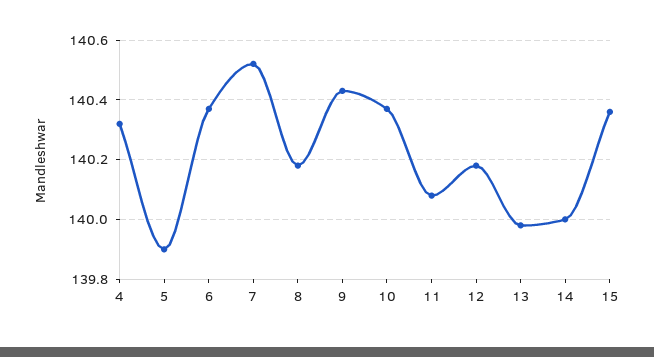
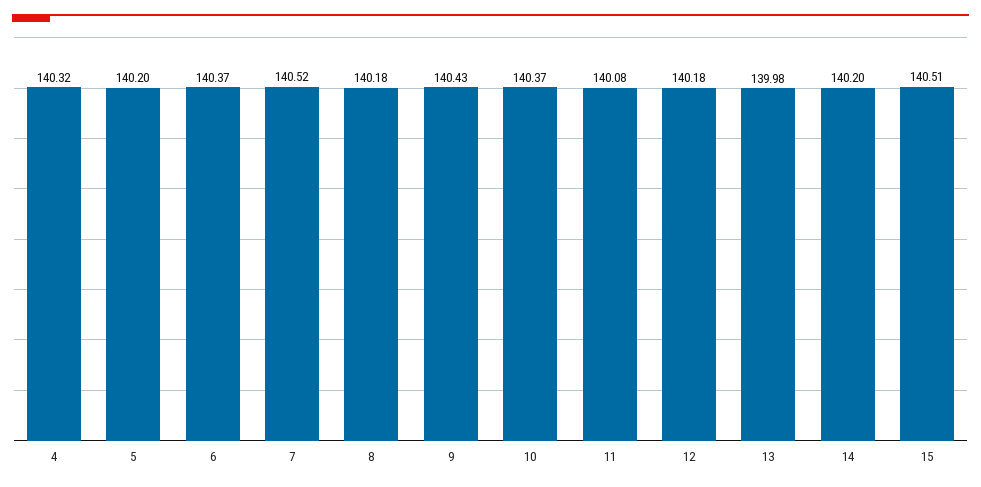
5: 139.9 -> 140.2
14: 140 -> 140.2
15: 140.35 -> 140.51

